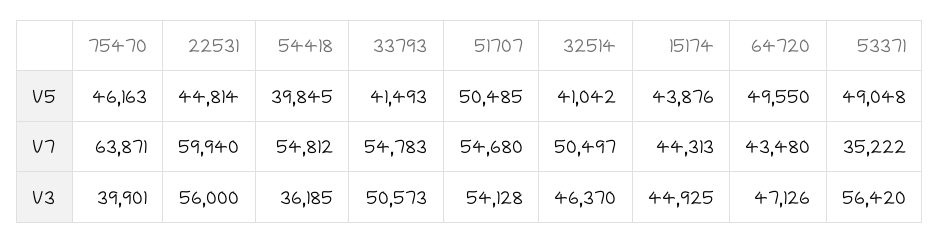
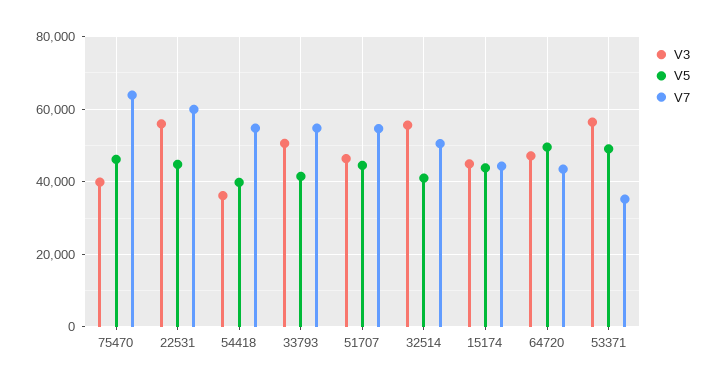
V5, 51707: 50485 -> 44000
V3, 51707: 54128 -> 46000
V3, 32514: 46370 -> 56000

